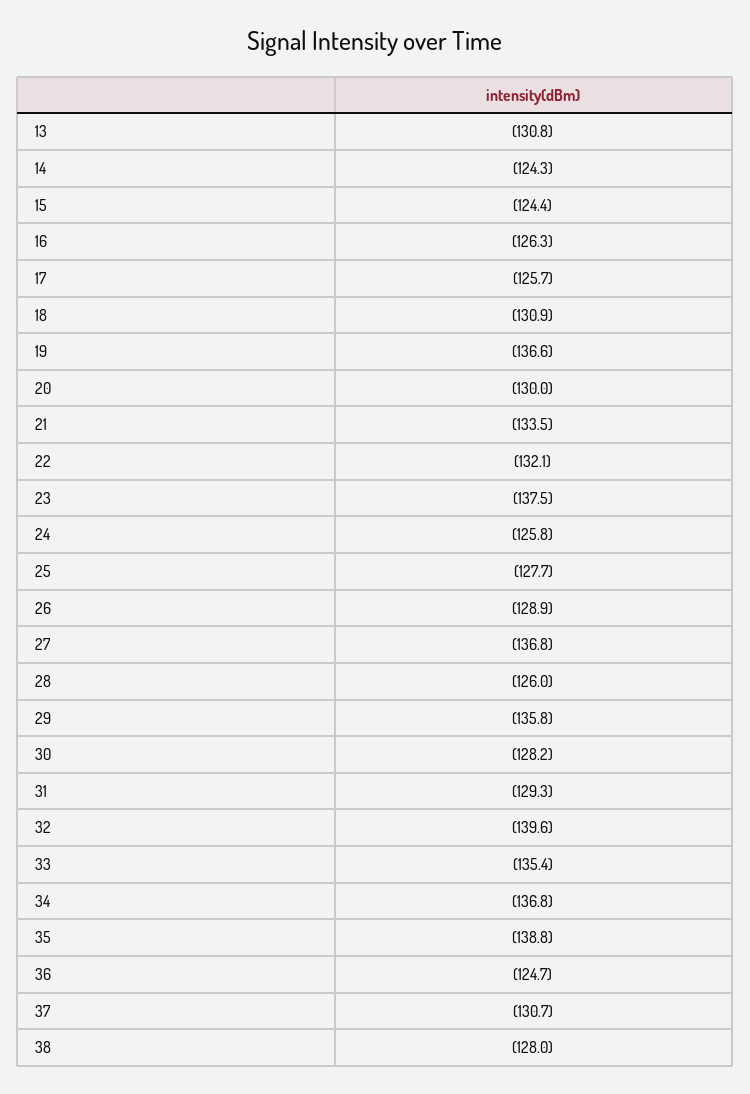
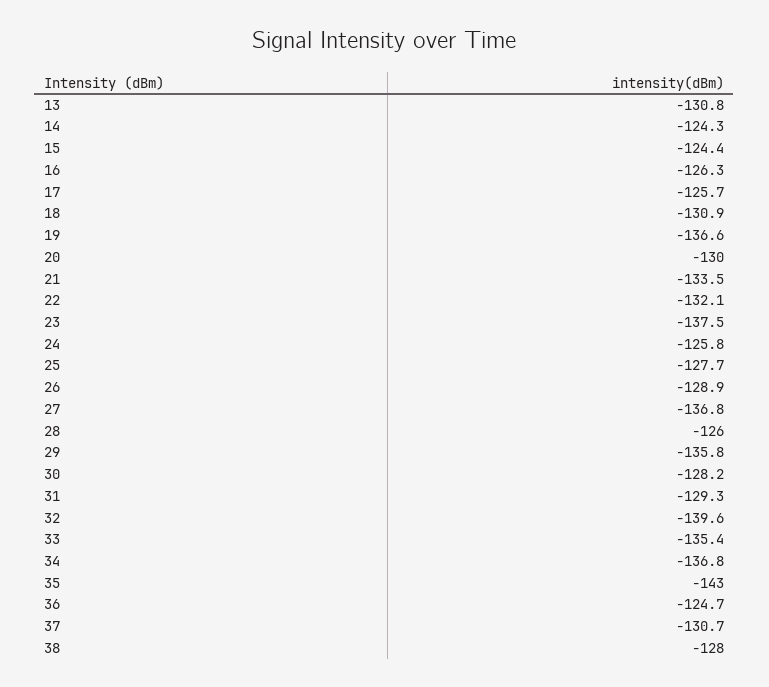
35: -138.8 -> -143

